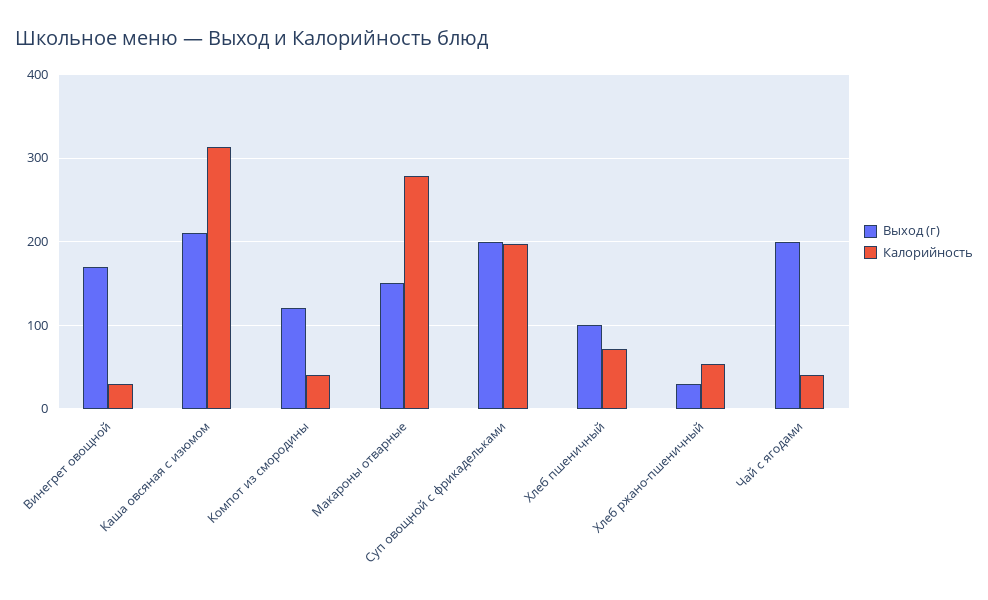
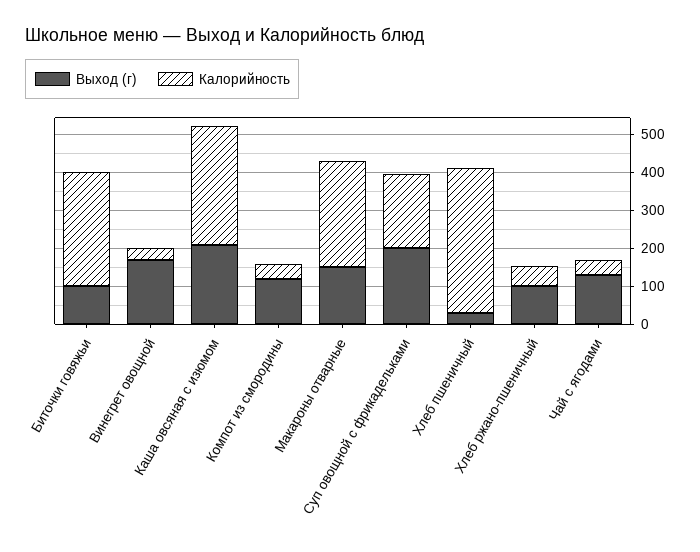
Выход (г), Хлеб пшеничный: 100 -> 25
Калорийность, Хлеб пшеничный: 70 -> 375
Выход (г), Хлеб ржано-пшеничный: 30 -> 100
Выход (г), Чай с ягодами: 200 -> 125
Выход (г), Биточки говяжьи: none -> 100
Калорийность, Биточки говяжьи: none -> 300

